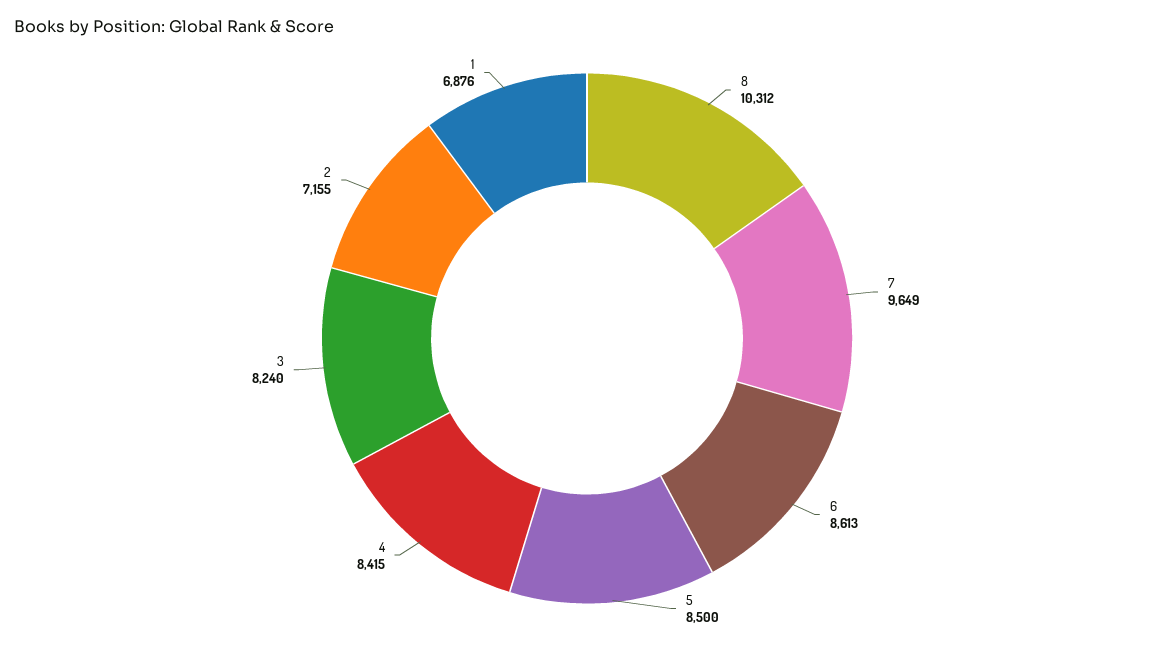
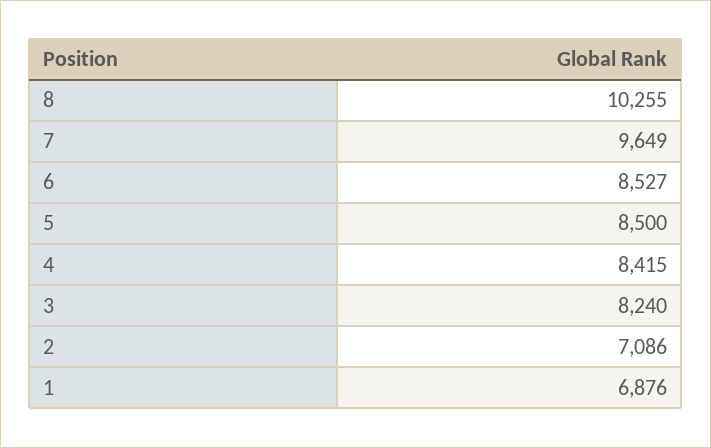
8: 10312 -> 10255
6: 8613 -> 8527
2: 7155 -> 7086

